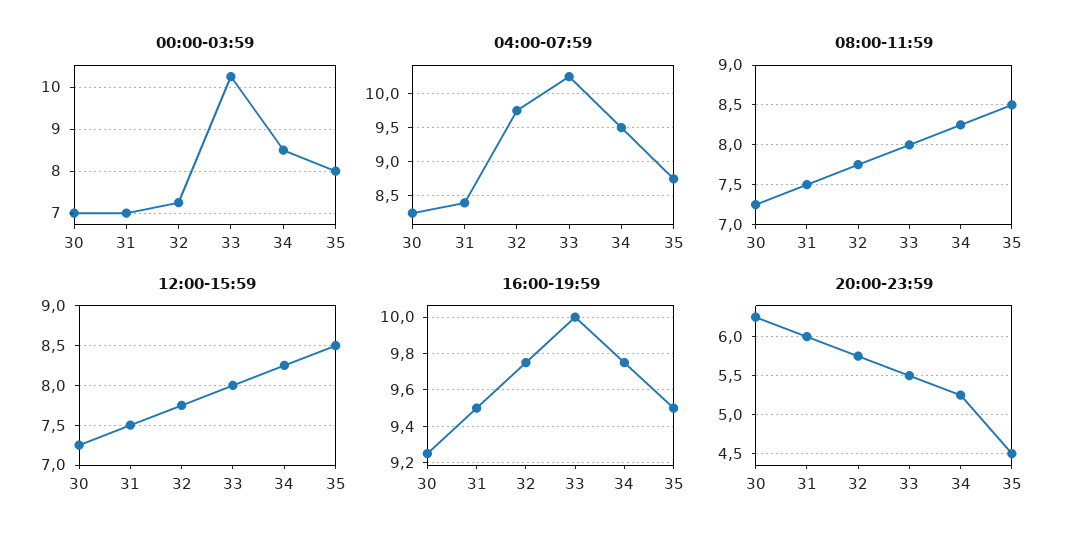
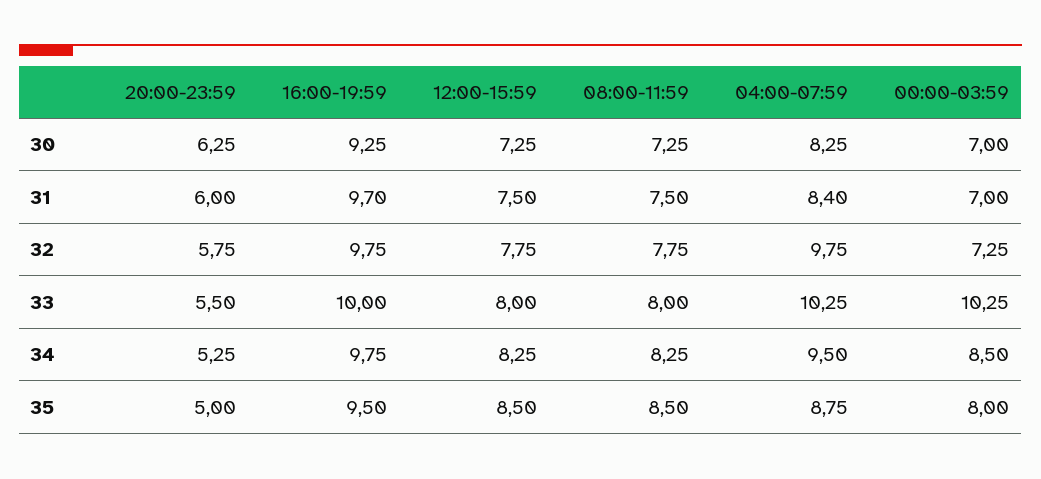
16:00-19:59, 31: 9.5 -> 9.7
20:00-23:59, 35: 4.5 -> 5

